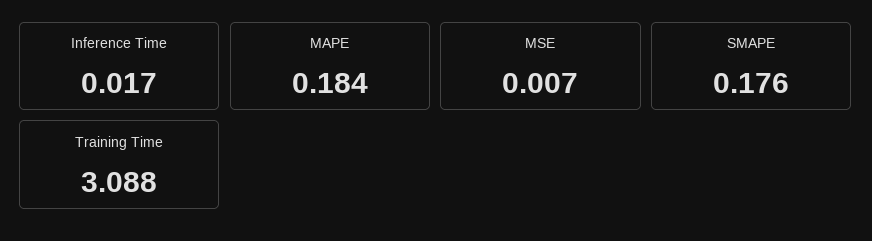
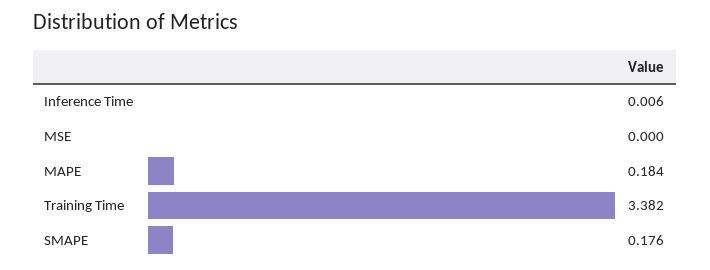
Inference Time: 0.017 -> 0.006
MSE: 0.007 -> 0
Training Time: 3.088 -> 3.382

